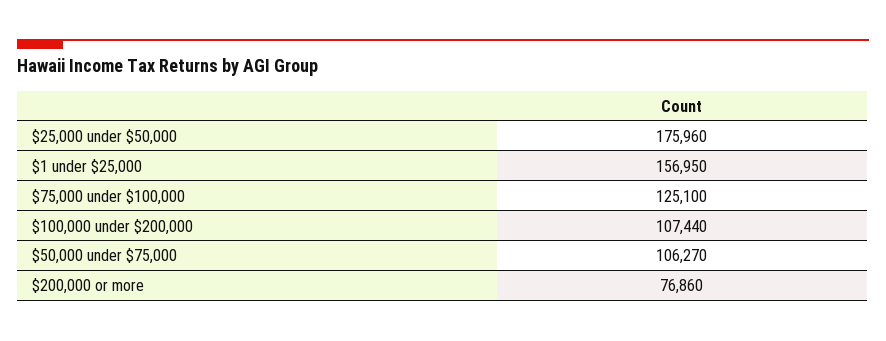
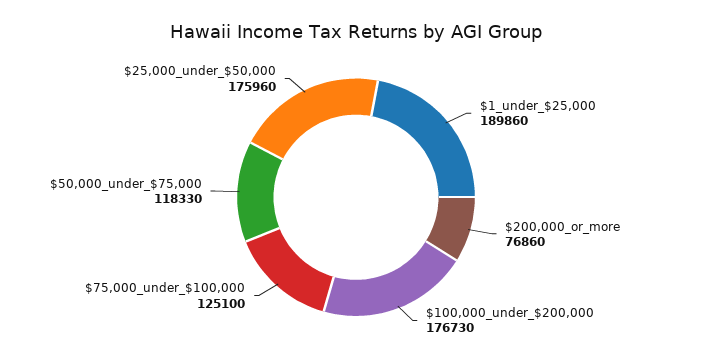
$1 under $25,000: 156950 -> 189860
$100,000 under $200,000: 107440 -> 176730
$50,000 under $75,000: 106270 -> 118330

